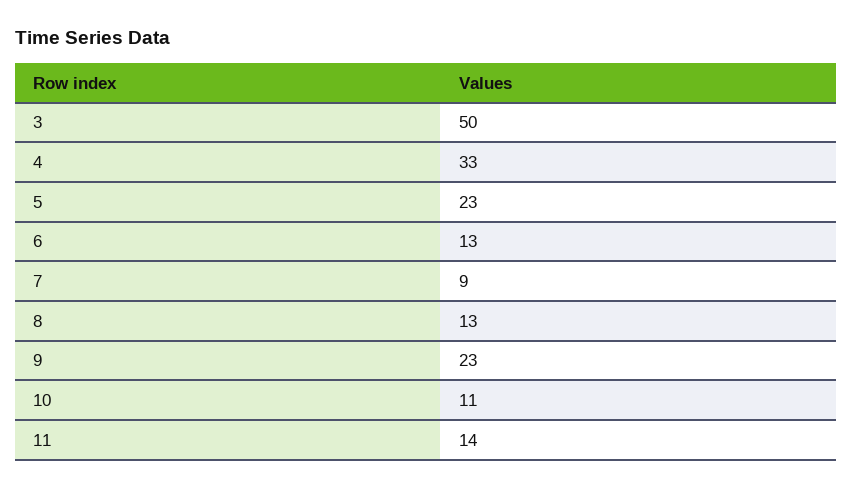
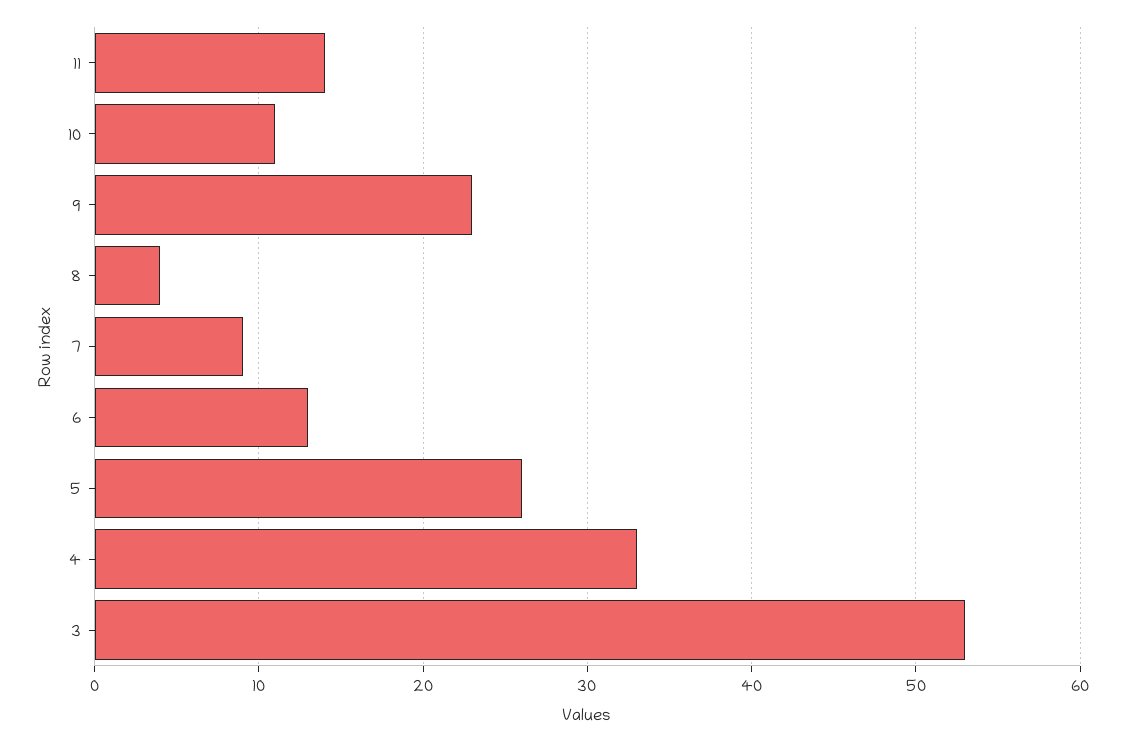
3: 50 -> 53
5: 23 -> 26
8: 13 -> 4

